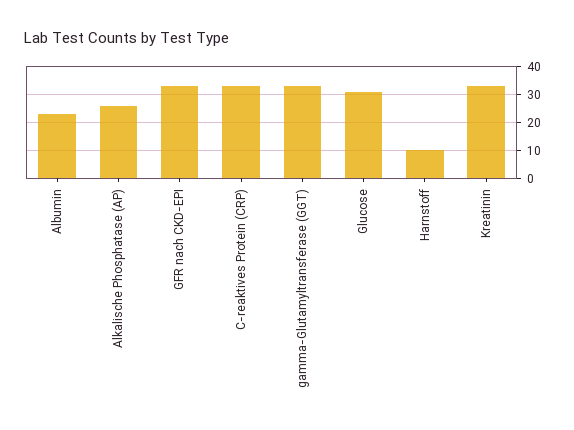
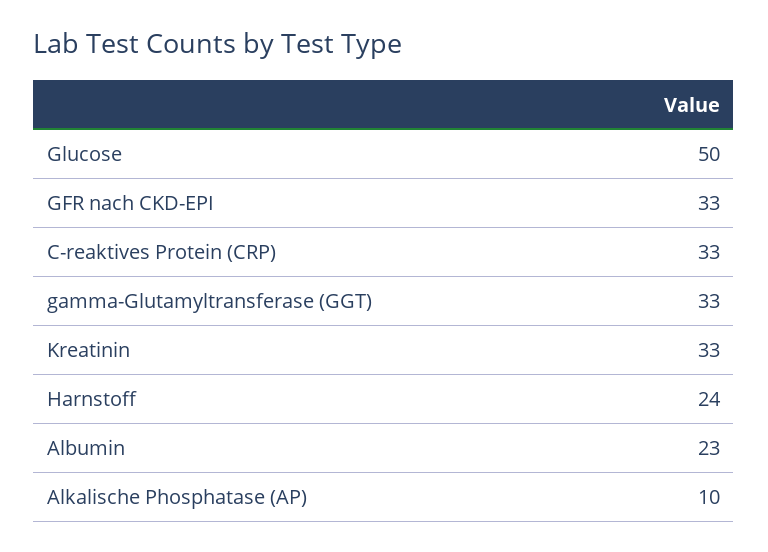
Alkalische Phosphatase (AP): 25 -> 10
Glucose: 30 -> 50
Harnstoff: 10 -> 24

